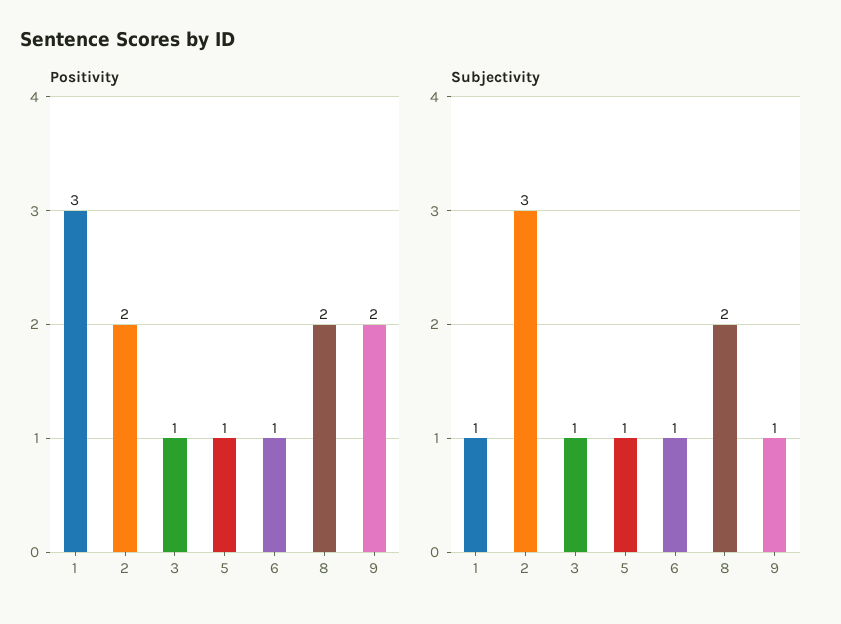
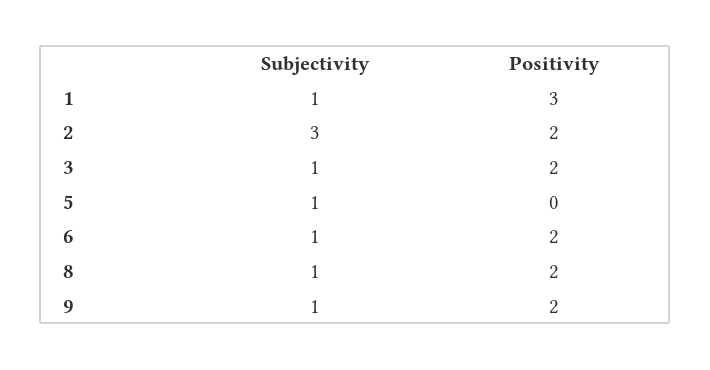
Positivity, 3: 1 -> 2
Positivity, 5: 1 -> 0
Positivity, 6: 1 -> 2
Subjectivity, 8: 2 -> 1

